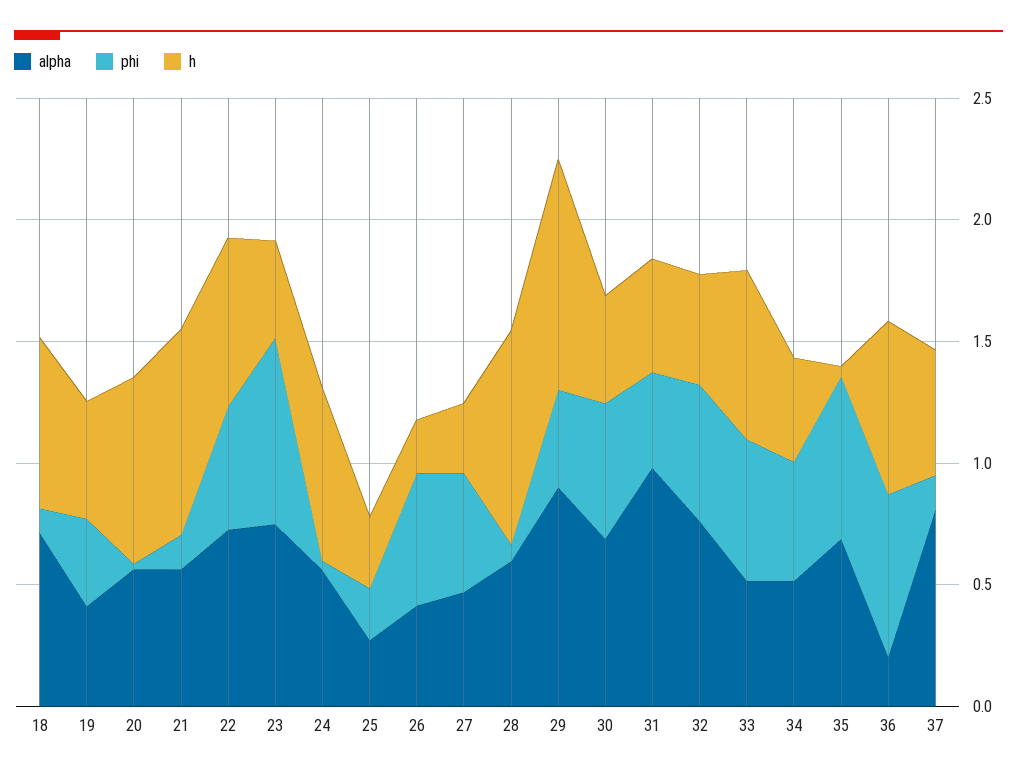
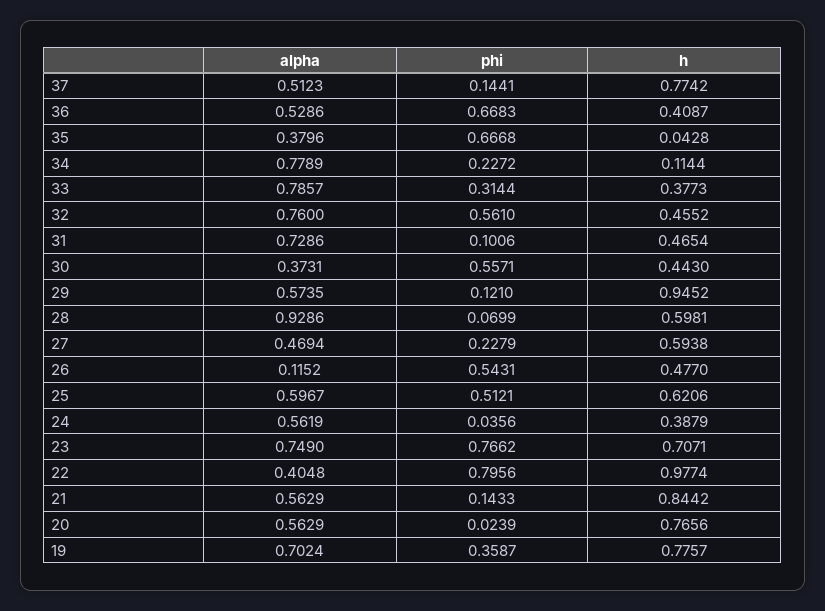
alpha, 18: 0.7 -> none
phi, 18: 0.1 -> none
h, 18: 0.7 -> none
alpha, 19: 0.4 -> 0.7024
h, 19: 0.5 -> 0.7757
alpha, 22: 0.7 -> 0.4048
phi, 22: 0.5 -> 0.7956
h, 22: 0.7 -> 0.9774
h, 23: 0.4 -> 0.7071
h, 24: 0.7 -> 0.3879
alpha, 25: 0.3 -> 0.5967
phi, 25: 0.2 -> 0.5121
h, 25: 0.3 -> 0.6206
alpha, 26: 0.4 -> 0.1152
h, 26: 0.2 -> 0.477
phi, 27: 0.5 -> 0.2279
h, 27: 0.3 -> 0.5938
alpha, 28: 0.6 -> 0.9286
h, 28: 0.9 -> 0.5981
alpha, 29: 0.9 -> 0.5735
phi, 29: 0.4 -> 0.121
alpha, 30: 0.7 -> 0.3731
alpha, 31: 1 -> 0.7286
phi, 31: 0.4 -> 0.1006
alpha, 33: 0.5 -> 0.7857
phi, 33: 0.6 -> 0.3144
h, 33: 0.7 -> 0.3773
alpha, 34: 0.5 -> 0.7789
phi, 34: 0.5 -> 0.2272
h, 34: 0.4 -> 0.1144
alpha, 35: 0.7 -> 0.3796
alpha, 36: 0.2 -> 0.5286
h, 36: 0.7 -> 0.4087
alpha, 37: 0.8 -> 0.5123
h, 37: 0.5 -> 0.7742

